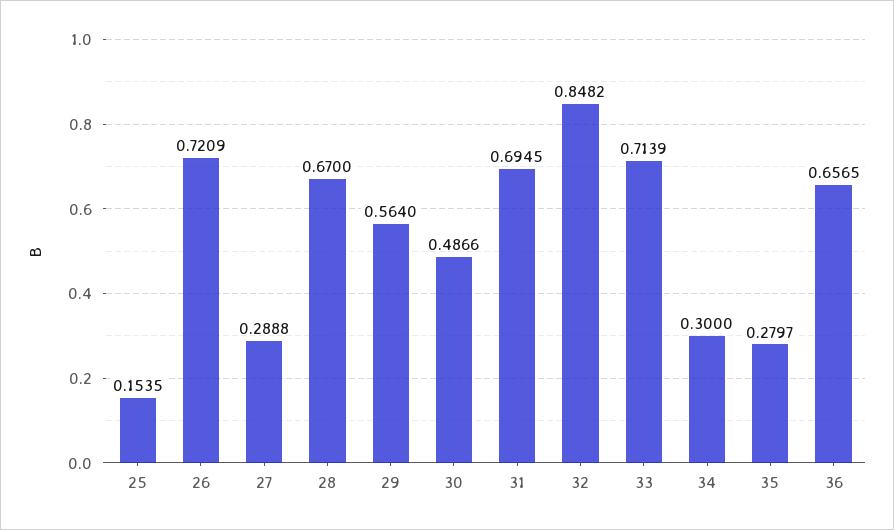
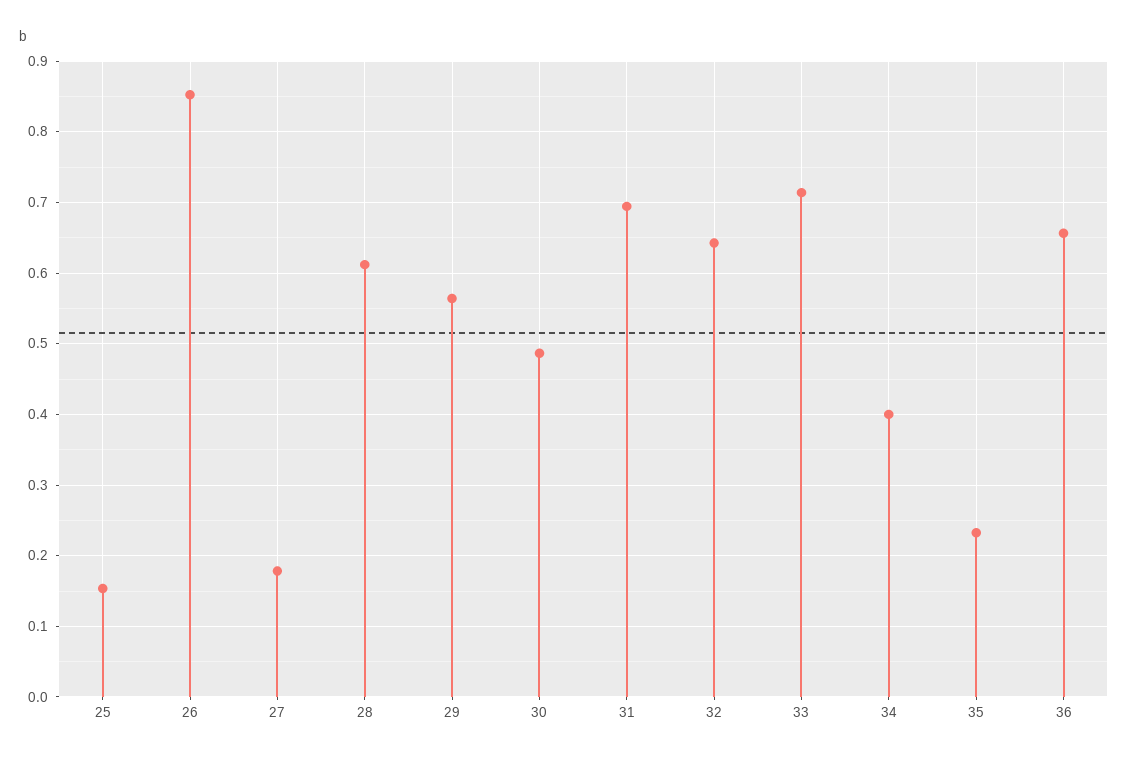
26: 0.7209 -> 0.85
27: 0.2888 -> 0.18
28: 0.67 -> 0.61
32: 0.8482 -> 0.64
34: 0.3 -> 0.4
35: 0.2797 -> 0.23

